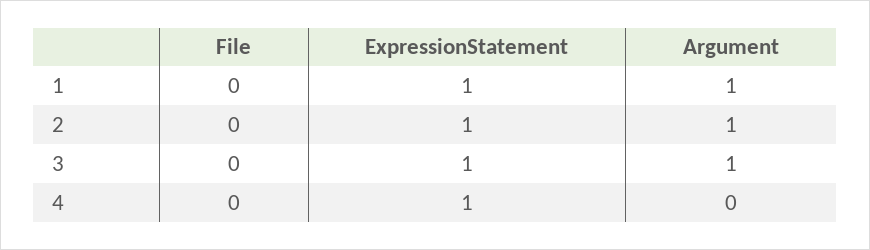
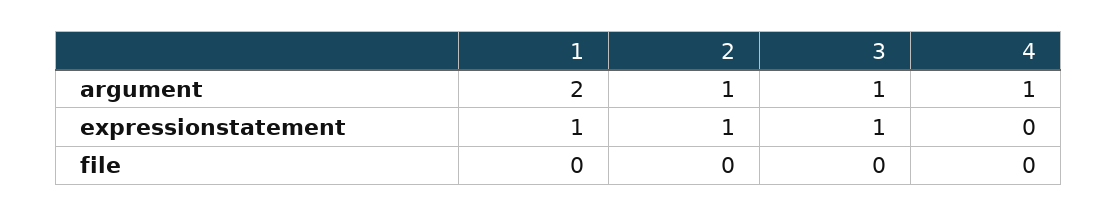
Argument, 1: 1 -> 2
ExpressionStatement, 4: 1 -> 0
Argument, 4: 0 -> 1

